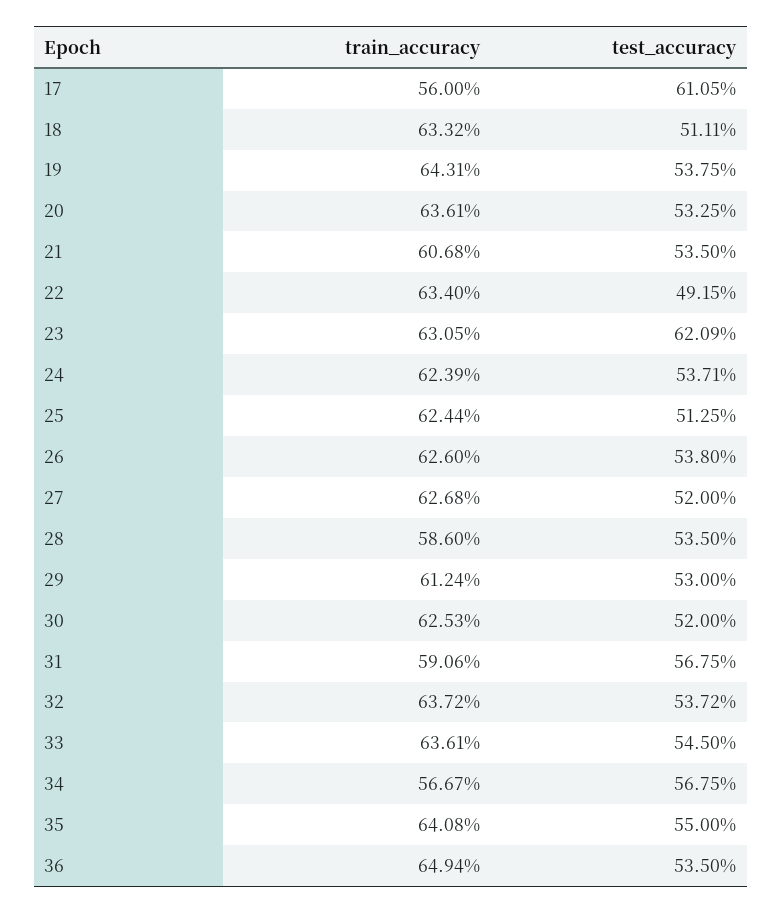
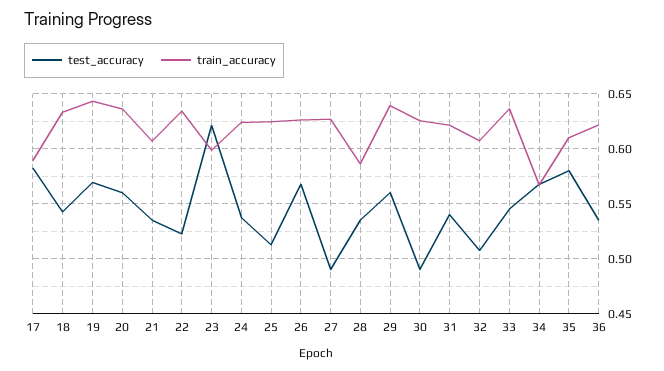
train_accuracy, 17: 0.56 -> 0.59
test_accuracy, 17: 0.6105 -> 0.58
test_accuracy, 18: 0.5111 -> 0.54
test_accuracy, 19: 0.5375 -> 0.57
test_accuracy, 20: 0.5325 -> 0.56
test_accuracy, 22: 0.4915 -> 0.52
train_accuracy, 23: 0.6305 -> 0.6
test_accuracy, 26: 0.538 -> 0.57
test_accuracy, 27: 0.52 -> 0.49
train_accuracy, 29: 0.6124 -> 0.64
test_accuracy, 29: 0.53 -> 0.56
test_accuracy, 30: 0.52 -> 0.49
train_accuracy, 31: 0.5906 -> 0.62
test_accuracy, 31: 0.5675 -> 0.54
train_accuracy, 32: 0.6372 -> 0.61
test_accuracy, 32: 0.5372 -> 0.51
train_accuracy, 35: 0.6408 -> 0.61
test_accuracy, 35: 0.55 -> 0.58
train_accuracy, 36: 0.6494 -> 0.62

